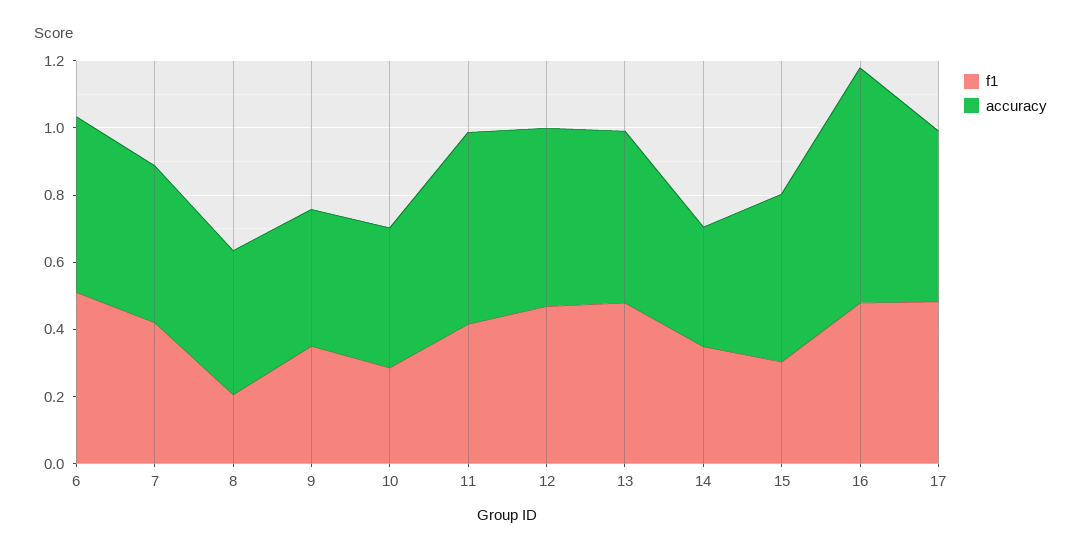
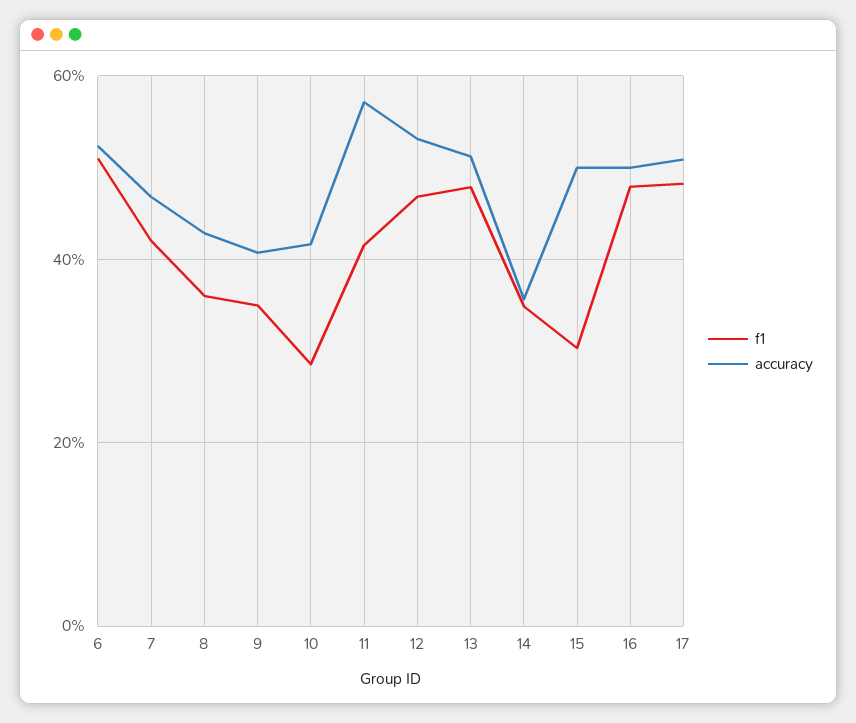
f1, 8: 0.2 -> 0.36
accuracy, 16: 0.7 -> 0.5

